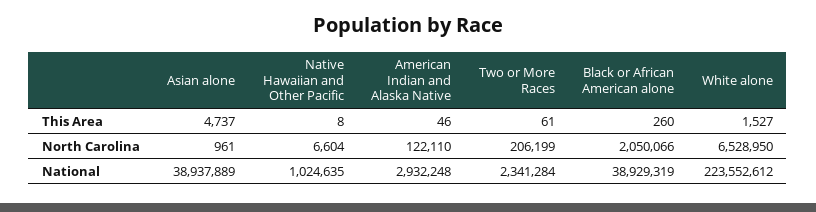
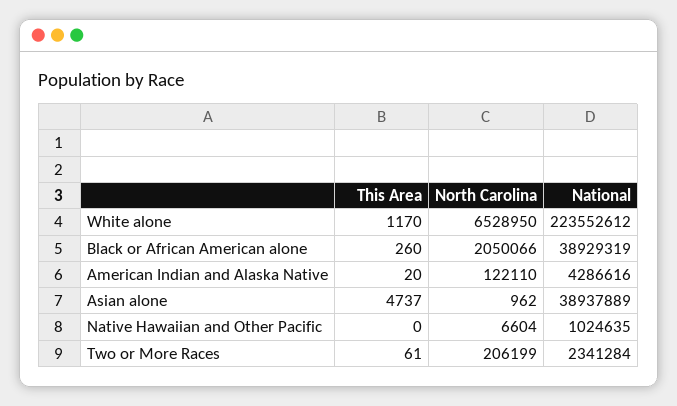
Native Hawaiian and Other Pacific, This Area: 8 -> 0
American Indian and Alaska Native, This Area: 46 -> 20
White alone, This Area: 1527 -> 1170
Asian alone, North Carolina: 961 -> 962
American Indian and Alaska Native, National: 2932248 -> 4286616

